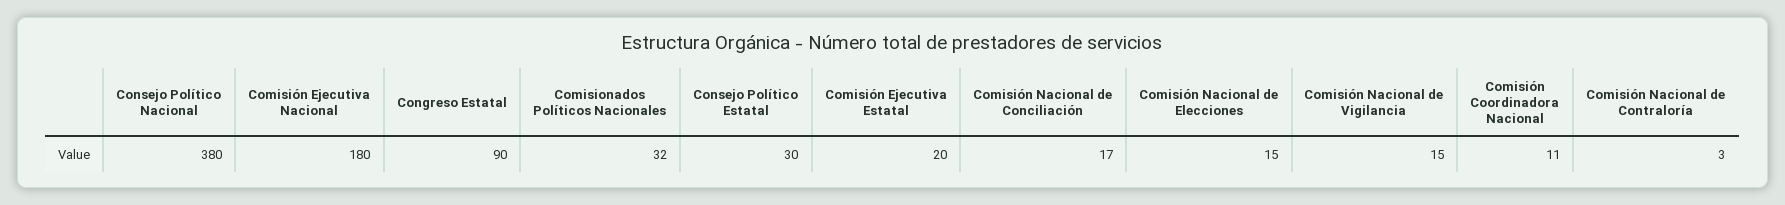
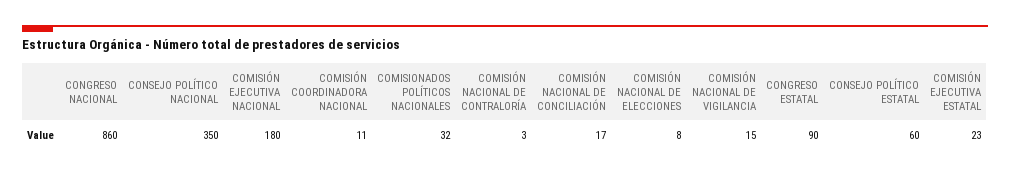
Consejo Político Nacional: 380 -> 350
Consejo Político Estatal: 30 -> 60
Comisión Ejecutiva Estatal: 20 -> 23
Comisión Nacional de Elecciones: 15 -> 8
CONGRESO NACIONAL: none -> 860

